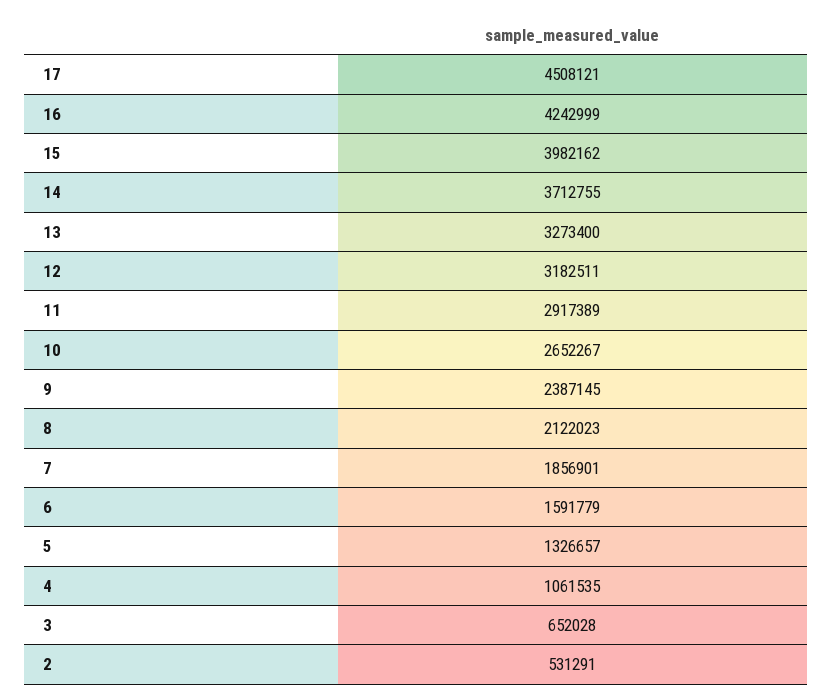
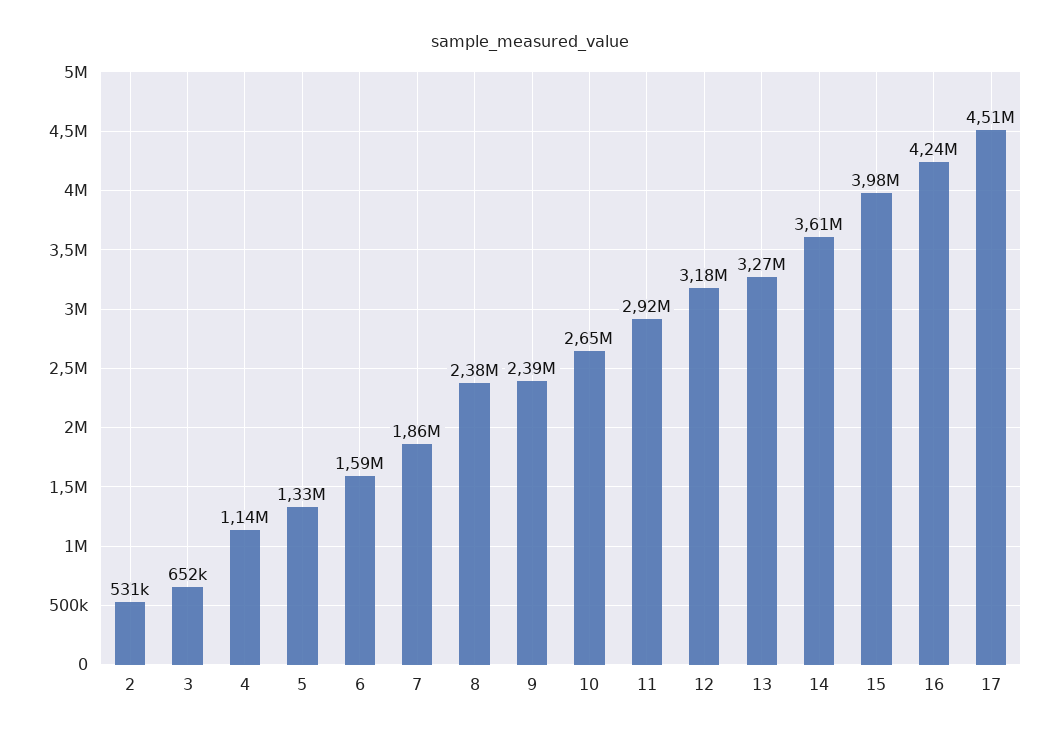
14: 3712755 -> 3610000
8: 2122023 -> 2380000
4: 1061535 -> 1140000

